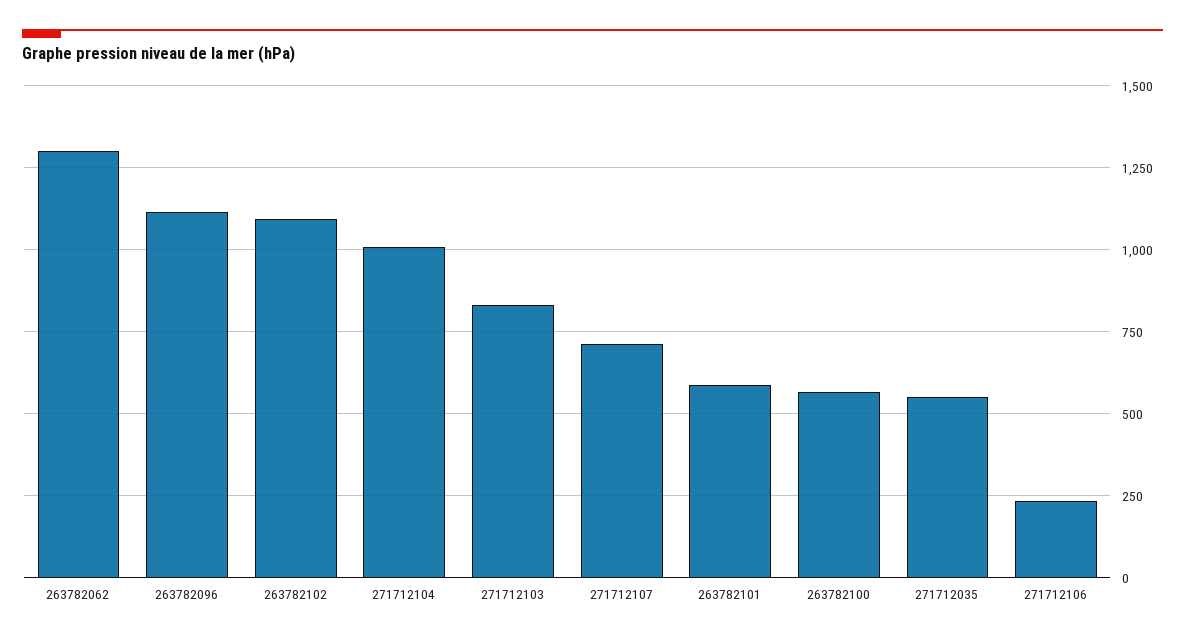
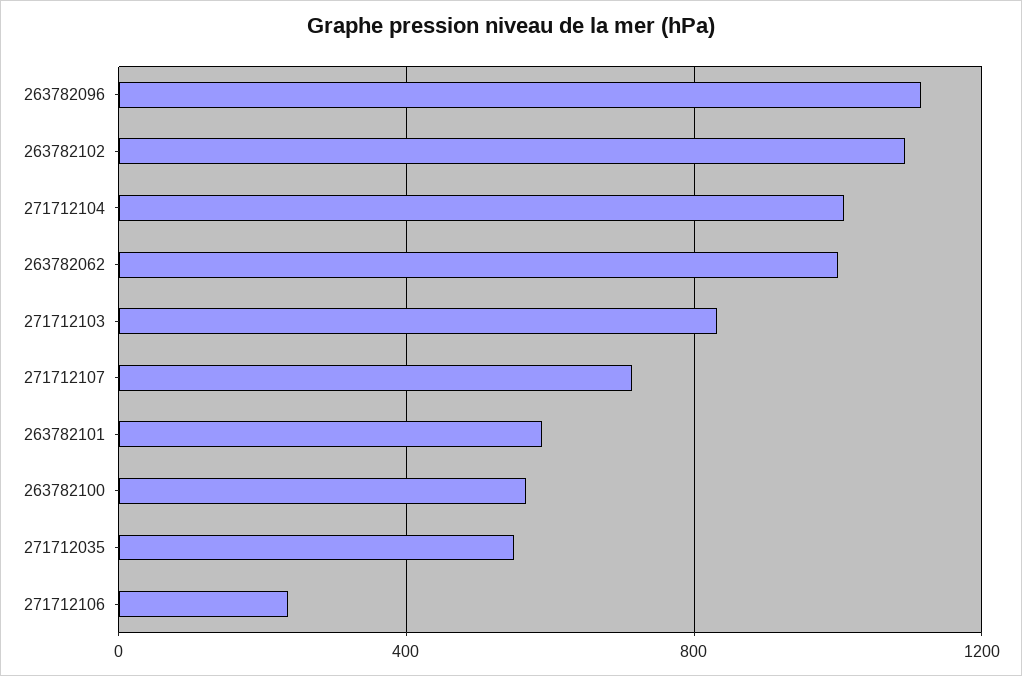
263782062: 1300 -> 1000

